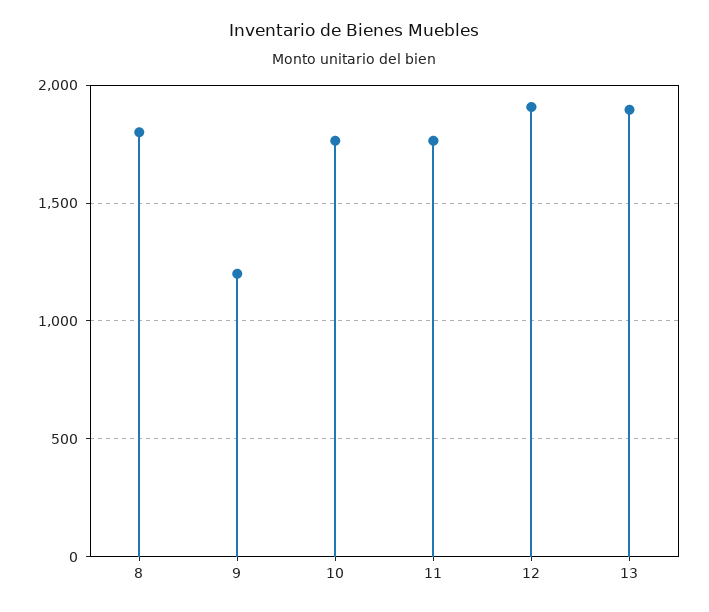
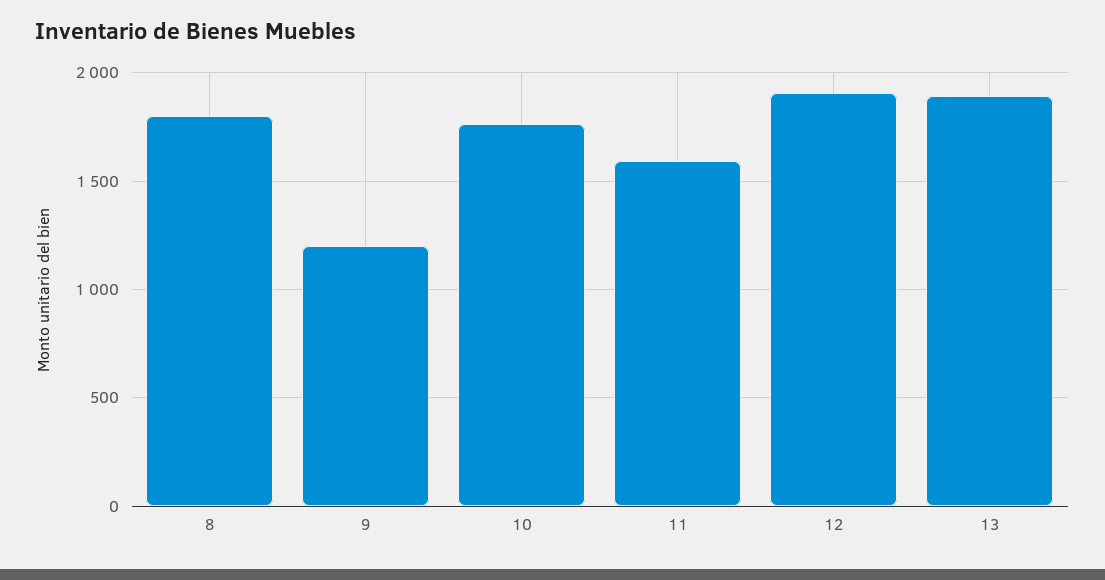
11: 1750 -> 1600

